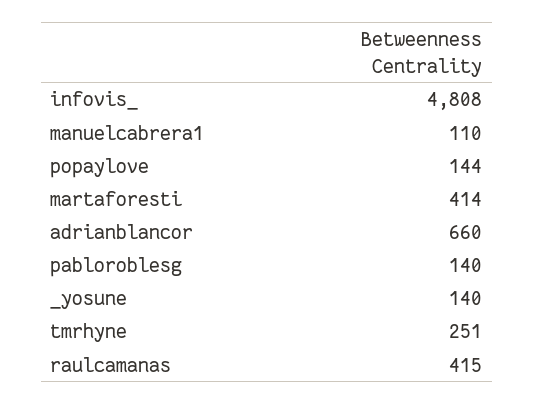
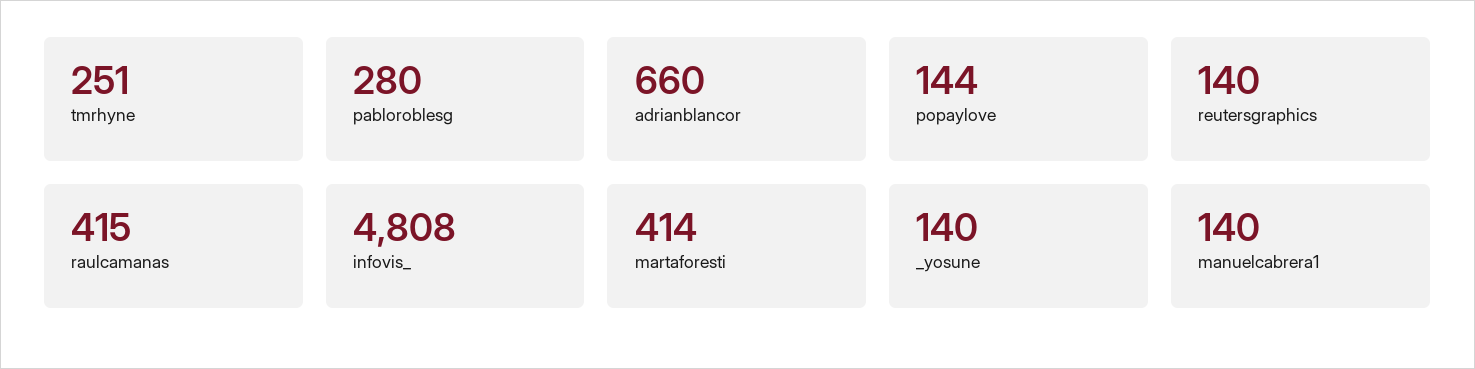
manuelcabrera1: 110 -> 140
pabloroblesg: 140 -> 280
reutersgraphics: none -> 140

